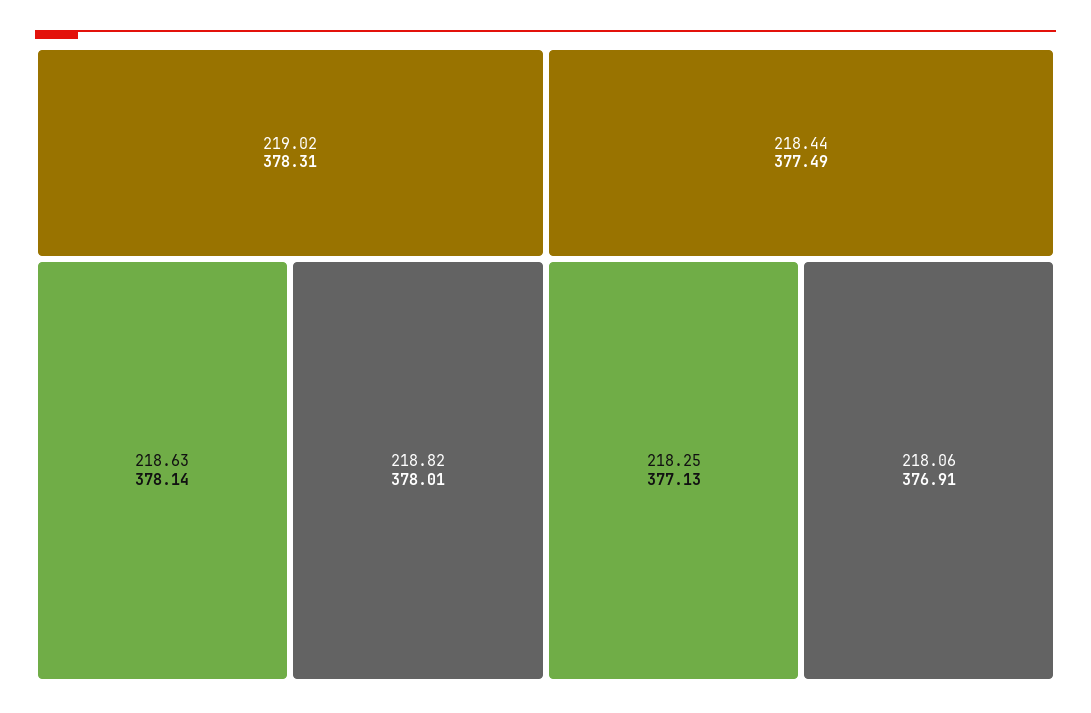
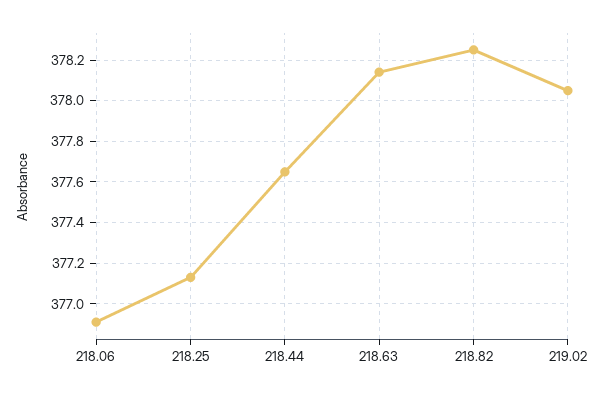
219.02: 378.31 -> 378.05
218.82: 378.01 -> 378.25
218.44: 377.49 -> 377.65

